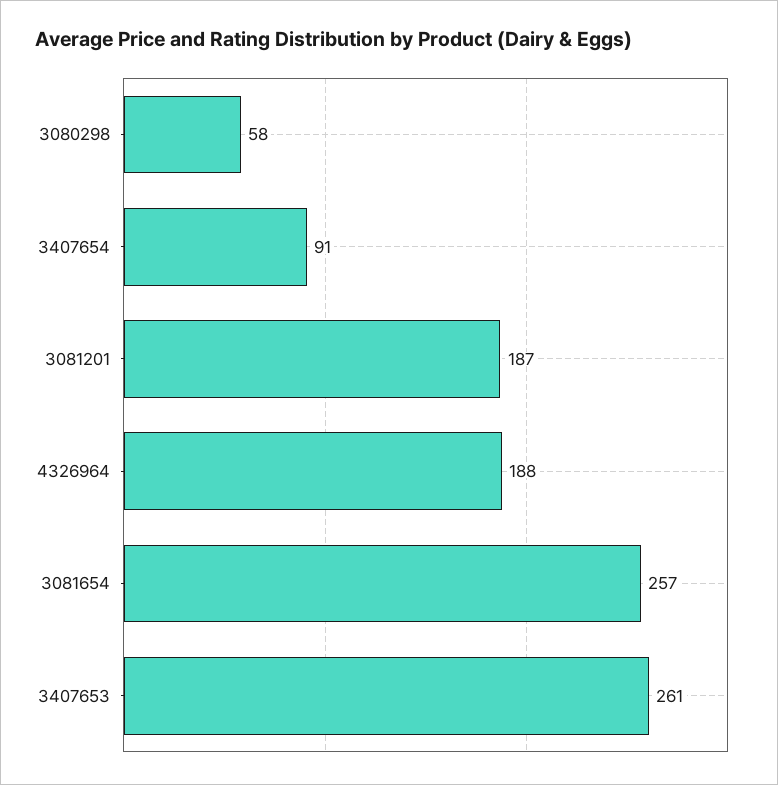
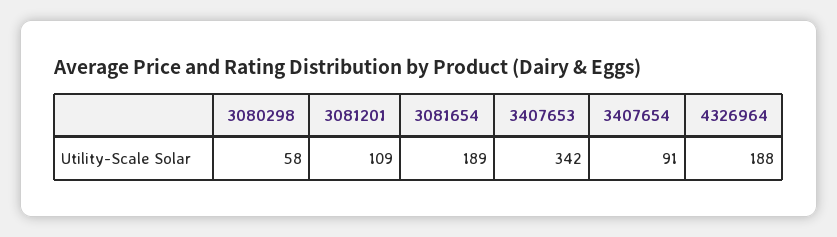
3081201: 187 -> 109
3081654: 257 -> 189
3407653: 261 -> 342

